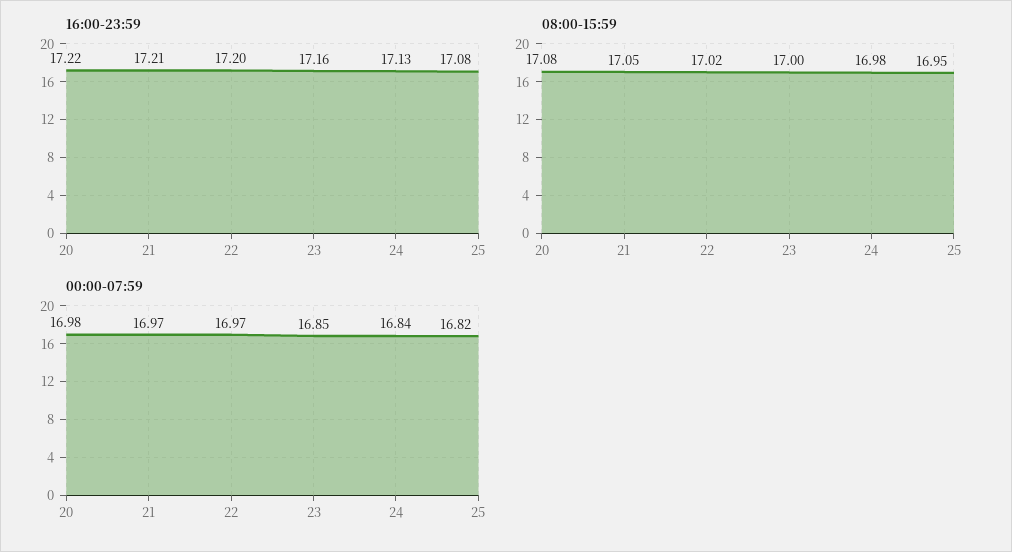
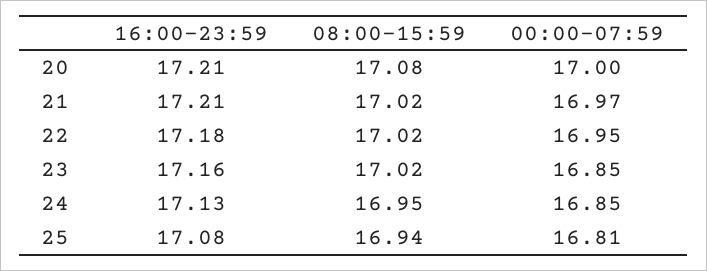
16:00-23:59, 20: 17.22 -> 17.21
16:00-23:59, 22: 17.2 -> 17.18
08:00-15:59, 21: 17.05 -> 17.02
08:00-15:59, 23: 17 -> 17.02
08:00-15:59, 24: 16.98 -> 16.95
08:00-15:59, 25: 16.95 -> 16.94
00:00-07:59, 20: 16.98 -> 17
00:00-07:59, 22: 16.97 -> 16.95
00:00-07:59, 24: 16.84 -> 16.85
00:00-07:59, 25: 16.82 -> 16.81

